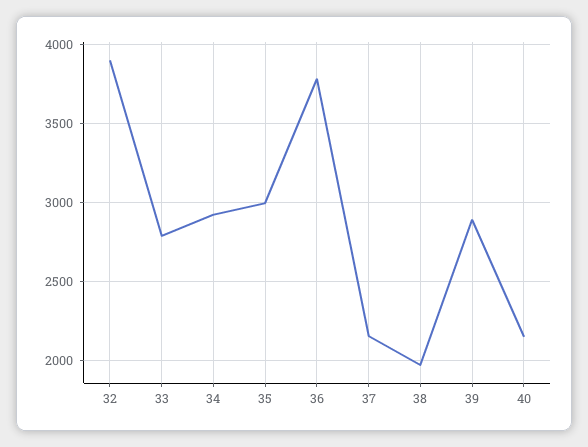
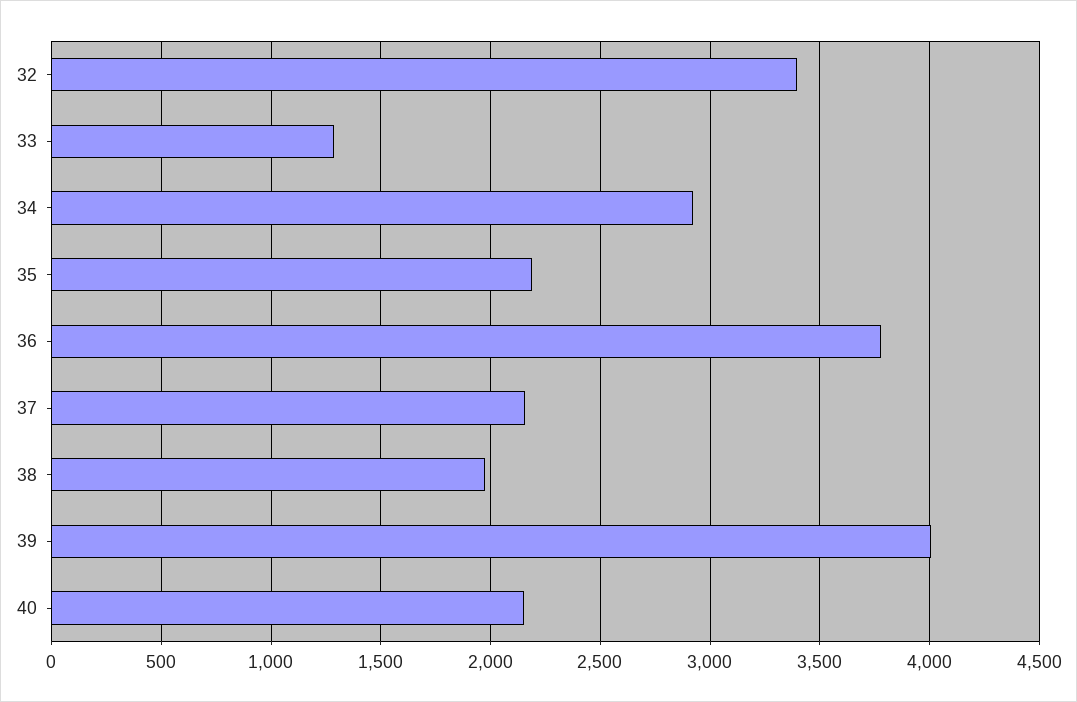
32: 3900 -> 3400
33: 2800 -> 1300
35: 3000 -> 2200
39: 2900 -> 4000

